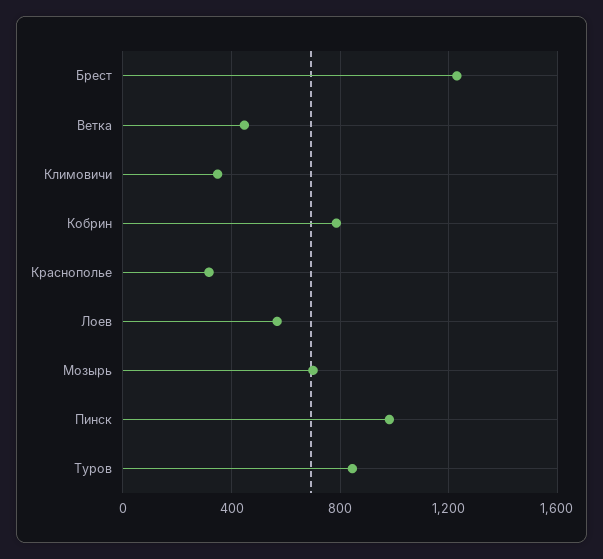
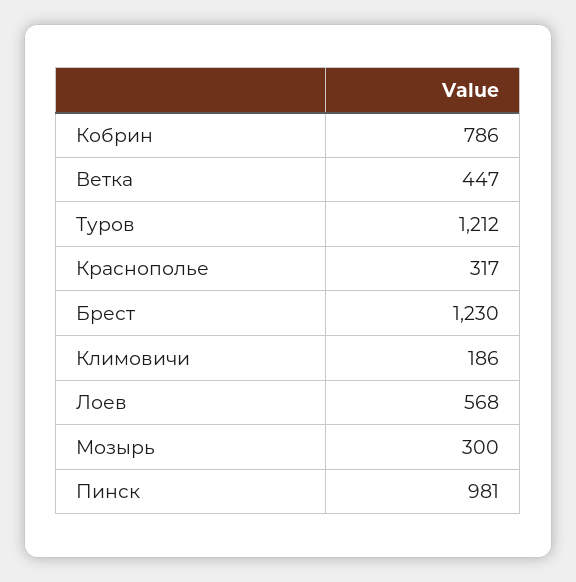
Климовичи: 350 -> 186
Мозырь: 700 -> 300
Туров: 850 -> 1212

